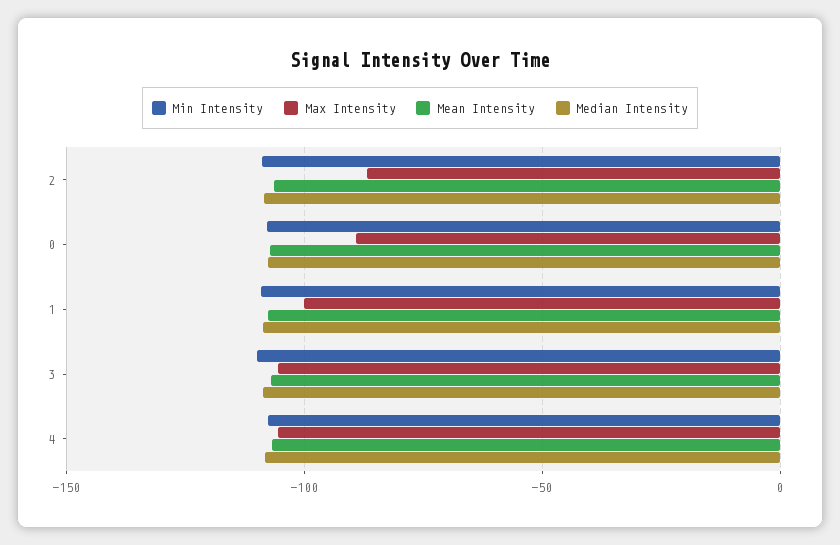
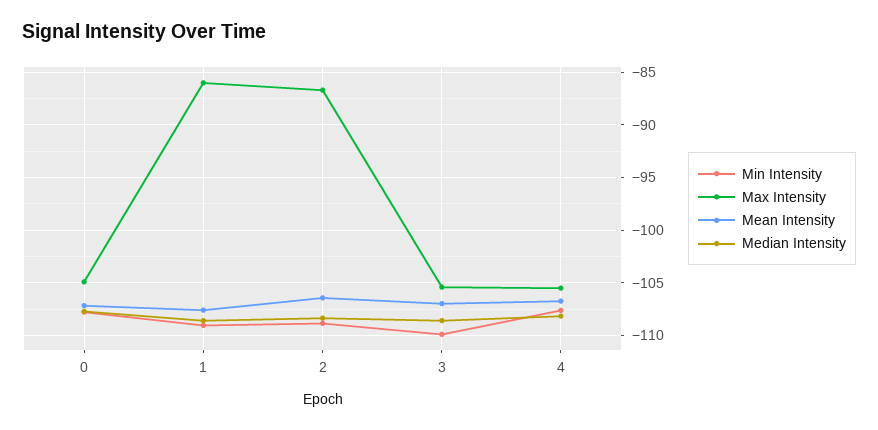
Max Intensity, 0: -90 -> -105
Max Intensity, 1: -100 -> -86

